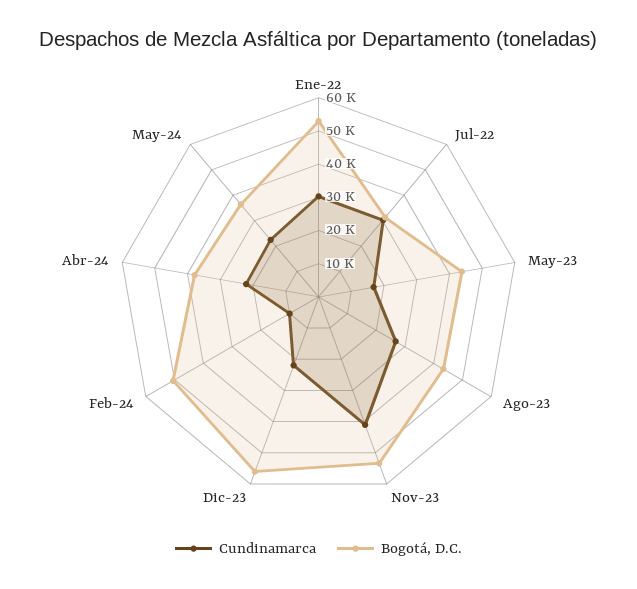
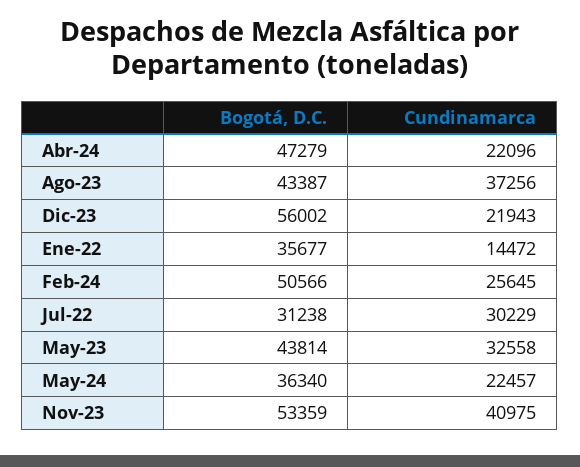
Cundinamarca, Ene-22: 30000 -> 14472
Bogotá, D.C., Ene-22: 52500 -> 35677
Cundinamarca, May-23: 17500 -> 32558
Cundinamarca, Ago-23: 27500 -> 37256
Cundinamarca, Feb-24: 10000 -> 25645
Bogotá, D.C., Abr-24: 37500 -> 47279

